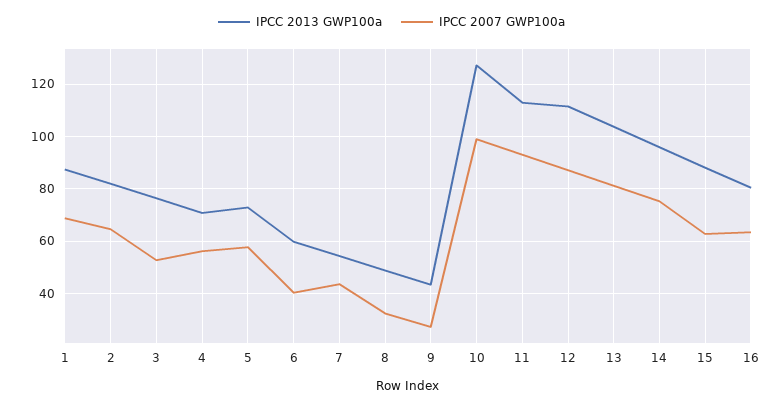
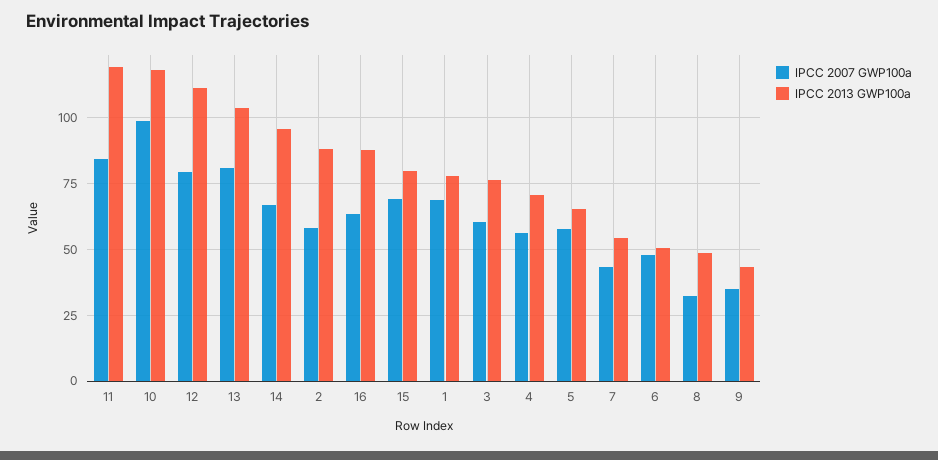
IPCC 2013 GWP100a, 1: 87.5 -> 77.5
IPCC 2013 GWP100a, 2: 82.5 -> 87.5
IPCC 2007 GWP100a, 2: 65 -> 57.5
IPCC 2007 GWP100a, 3: 52.5 -> 60
IPCC 2013 GWP100a, 5: 72.5 -> 65
IPCC 2013 GWP100a, 6: 60 -> 50
IPCC 2007 GWP100a, 6: 40 -> 47.5
IPCC 2007 GWP100a, 9: 27.5 -> 35
IPCC 2013 GWP100a, 10: 127.5 -> 117.5
IPCC 2013 GWP100a, 11: 112.5 -> 120
IPCC 2007 GWP100a, 11: 92.5 -> 85
IPCC 2007 GWP100a, 12: 87.5 -> 80
IPCC 2007 GWP100a, 14: 75 -> 67.5
IPCC 2013 GWP100a, 15: 87.5 -> 80
IPCC 2007 GWP100a, 15: 62.5 -> 70
IPCC 2013 GWP100a, 16: 80 -> 87.5

